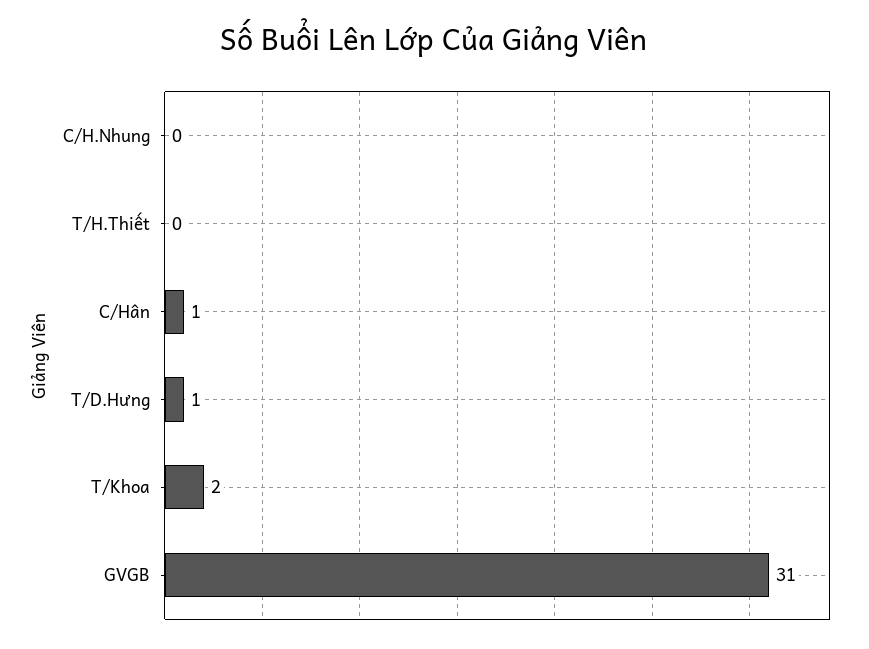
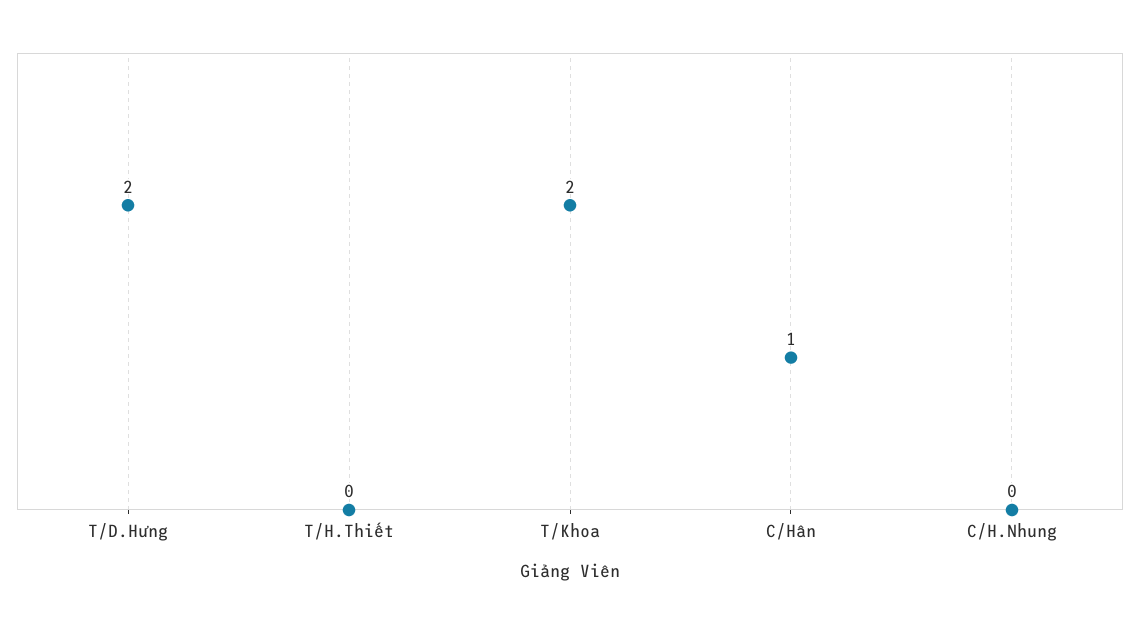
T/D.Hưng: 1 -> 2
GVGB: 31 -> none

